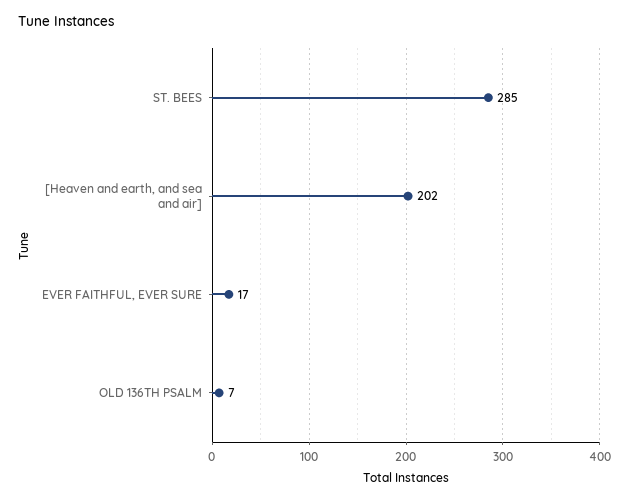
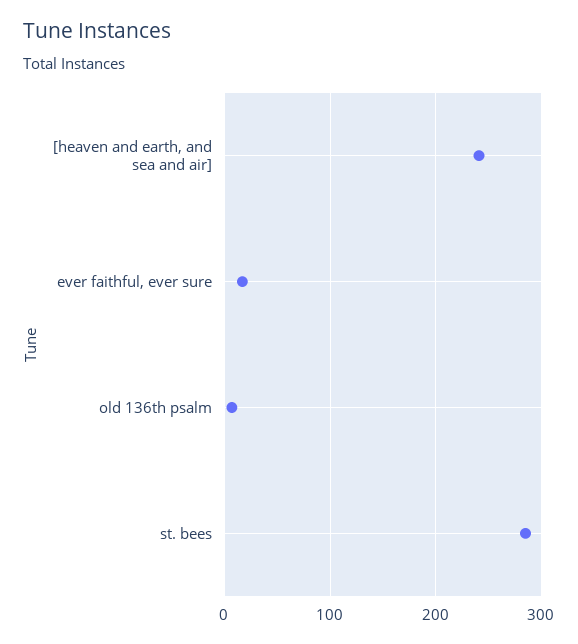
[Heaven and earth, and sea and air]: 202 -> 240

